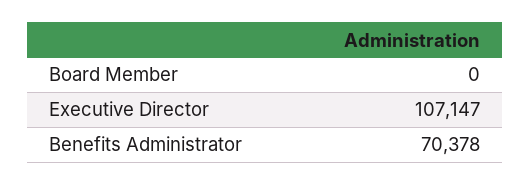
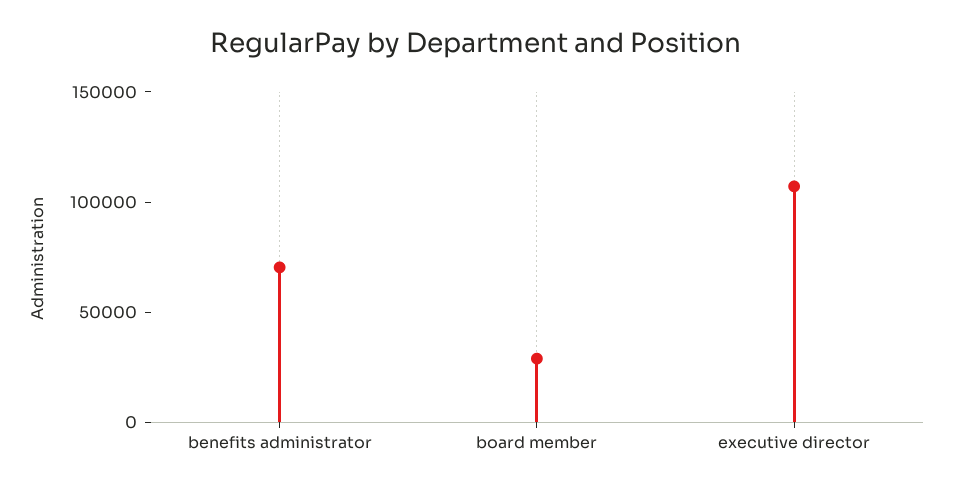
Board Member: 0 -> 30000

